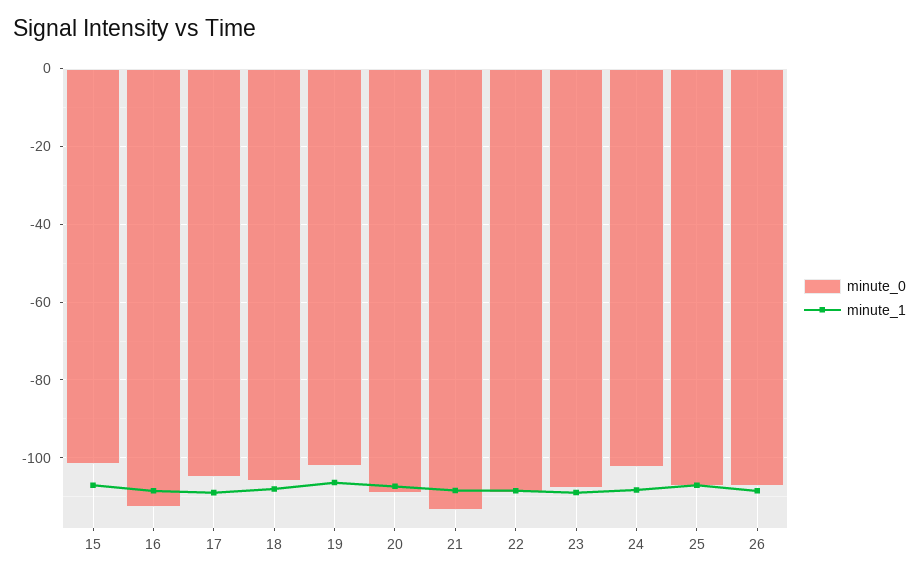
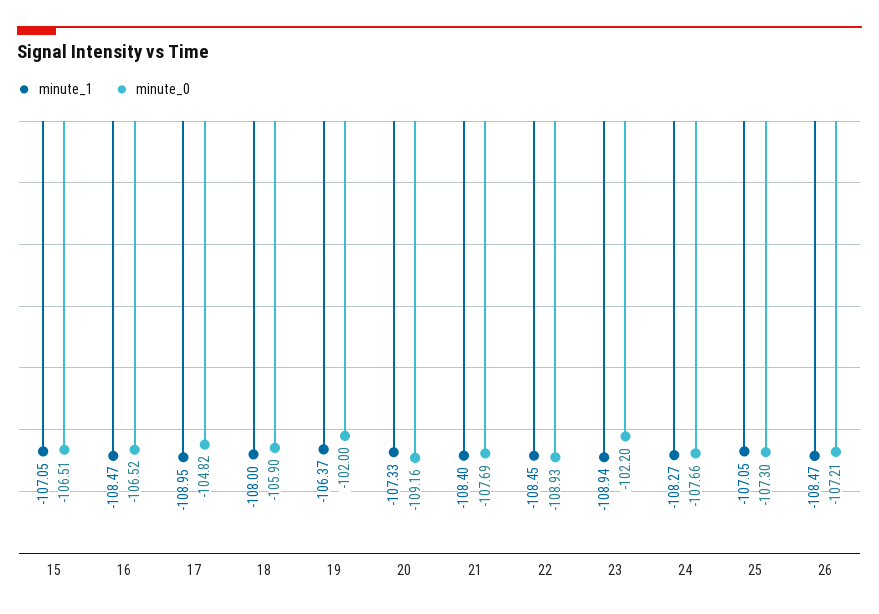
minute_0, 15: -102 -> -106.51
minute_0, 16: -112 -> -106.52
minute_0, 21: -114 -> -107.69
minute_0, 23: -108 -> -102.2
minute_0, 24: -102 -> -107.66

